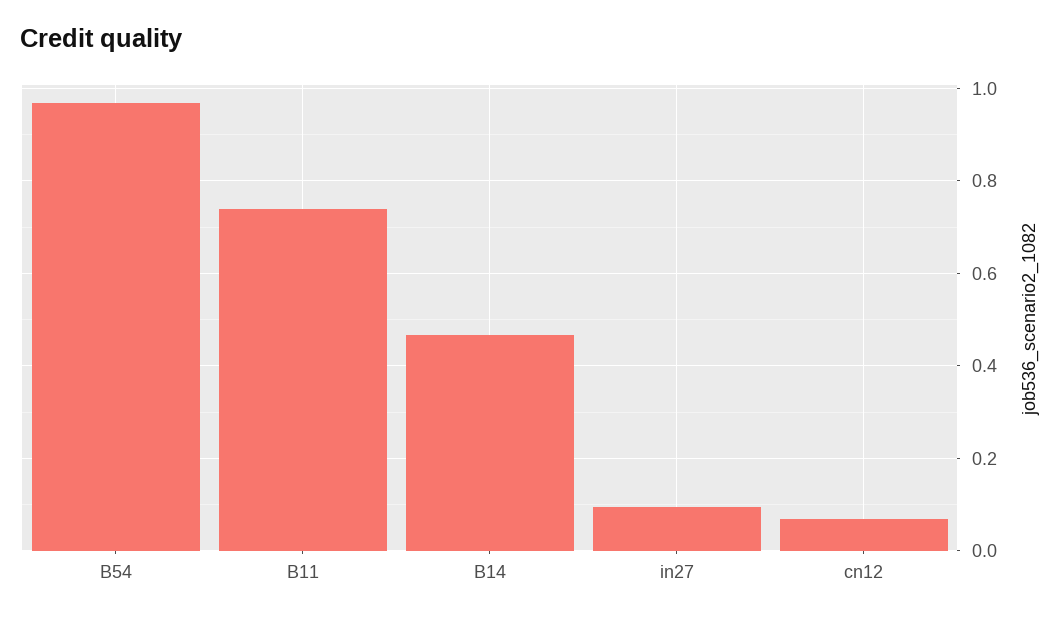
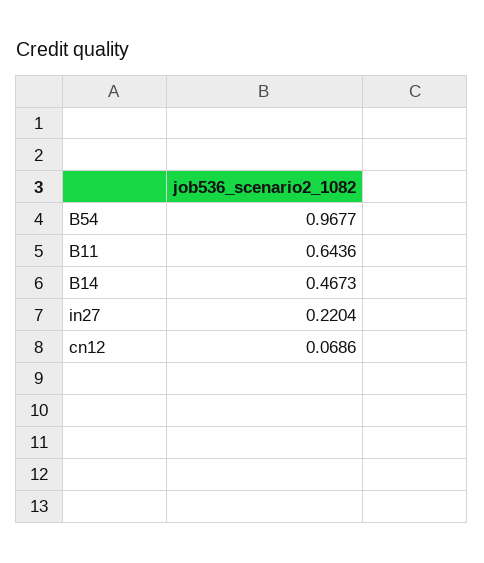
B11: 0.74 -> 0.6436
in27: 0.1 -> 0.2204

